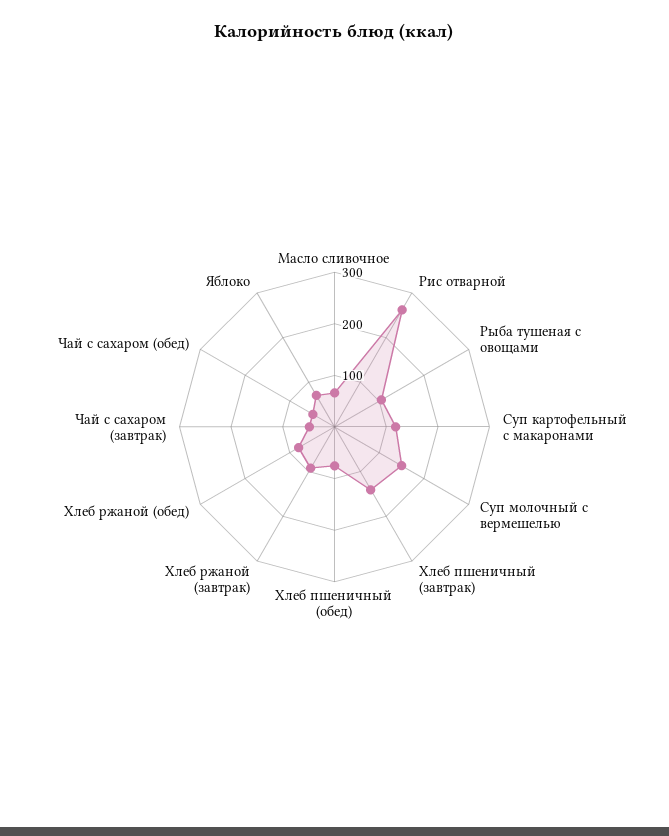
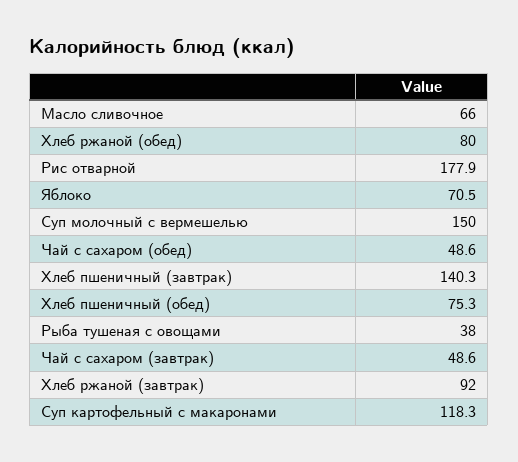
Рис отварной: 260 -> 177.9
Рыба тушеная с овощами: 100 -> 38

